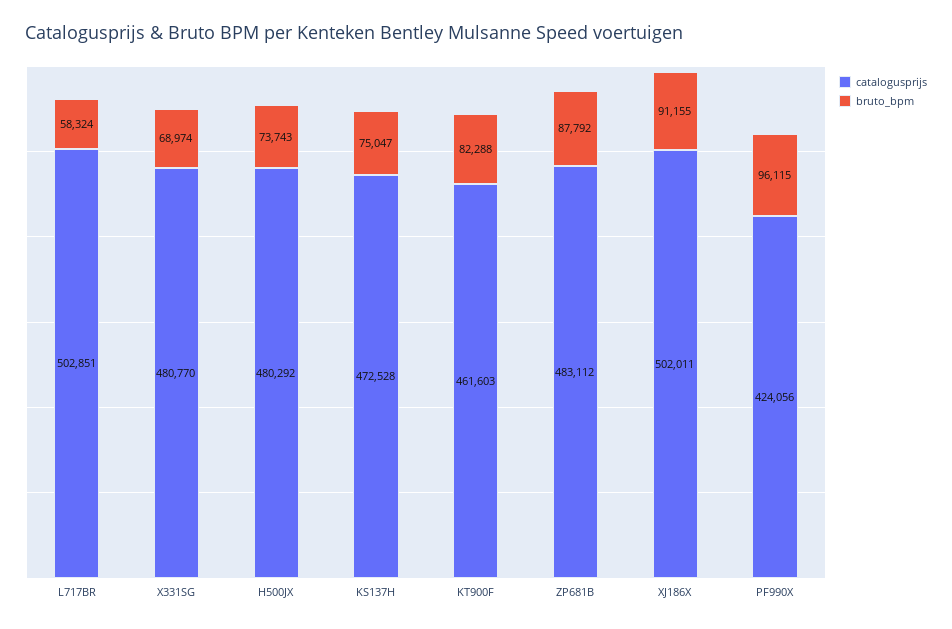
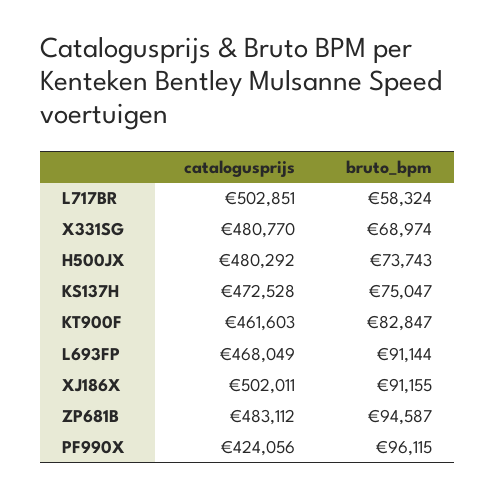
bruto_bpm, KT900F: 82288 -> 82847
bruto_bpm, ZP681B: 87792 -> 94587
catalogusprijs, L693FP: none -> 468049
bruto_bpm, L693FP: none -> 91144

